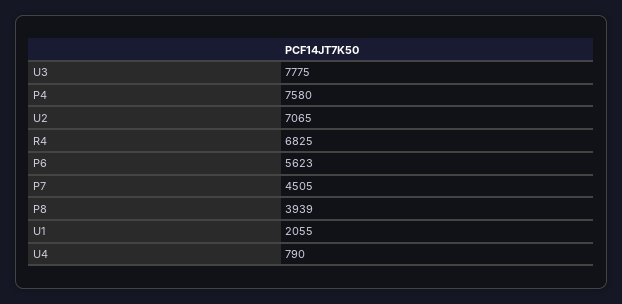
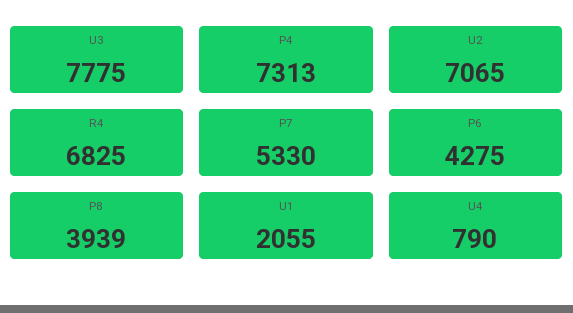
P4: 7580 -> 7313
P6: 5623 -> 4275
P7: 4505 -> 5330

